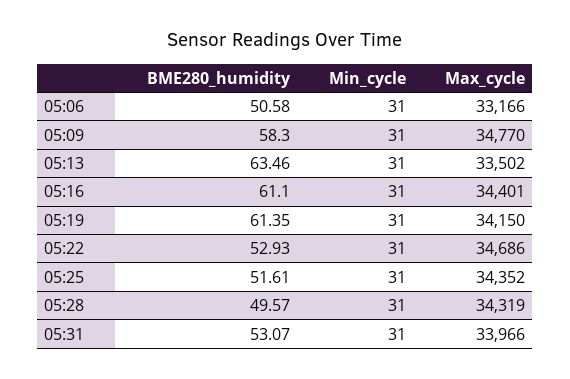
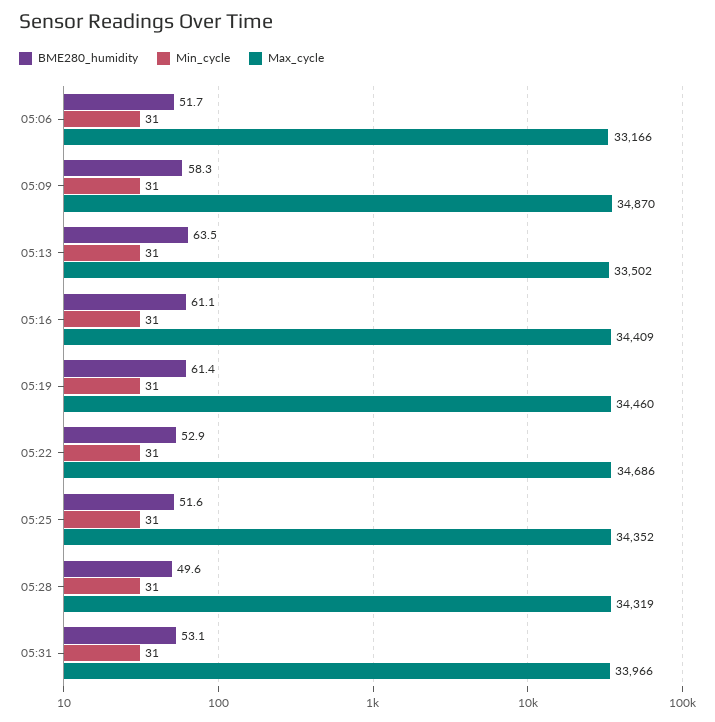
BME280_humidity, 05:06: 50.58 -> 51.7
Max_cycle, 05:09: 34770 -> 34870
Max_cycle, 05:16: 34401 -> 34409
Max_cycle, 05:19: 34150 -> 34460

